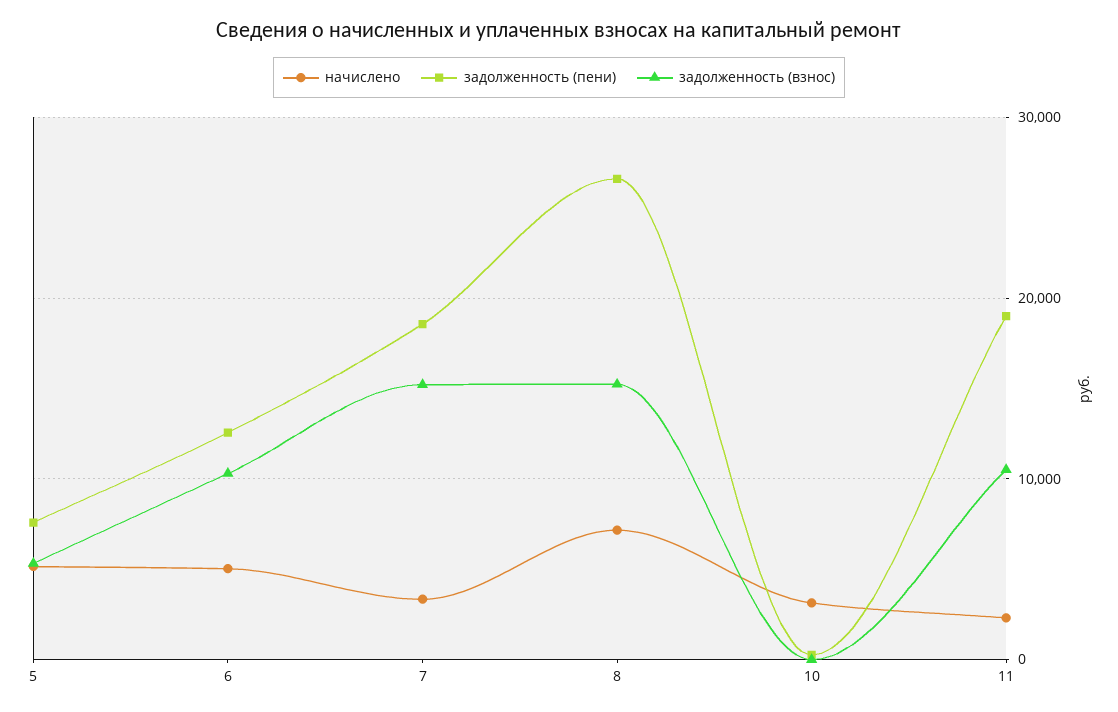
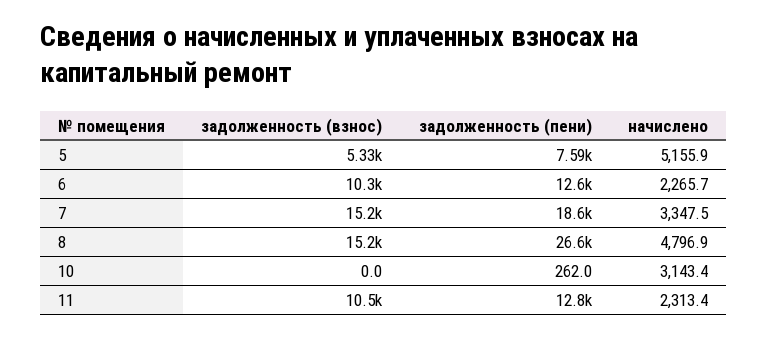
начислено, 6: 5000 -> 2265.7
начислено, 8: 7000 -> 4796.9
задолженность (пени), 11: 19000 -> 12800

